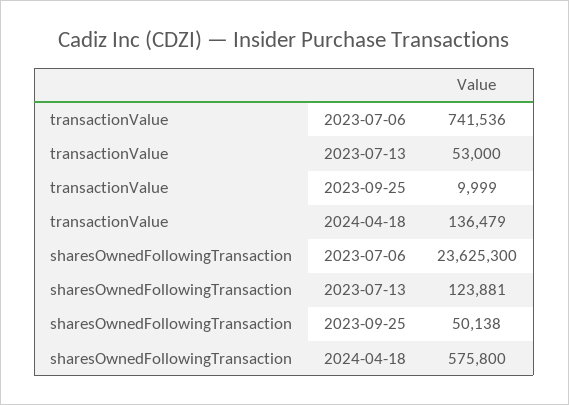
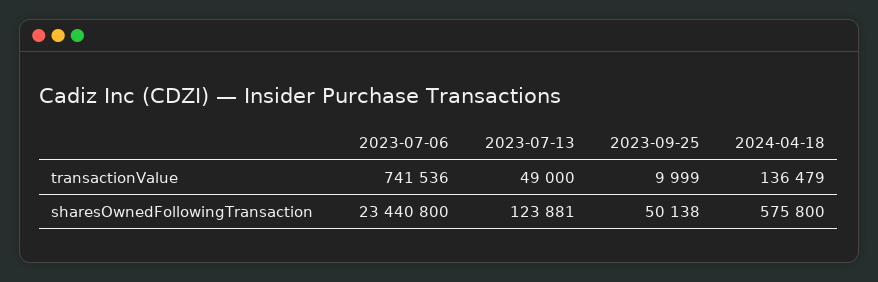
transactionValue, 2023-07-13: 53000 -> 49000
sharesOwnedFollowingTransaction, 2023-07-06: 23625300 -> 23440800

